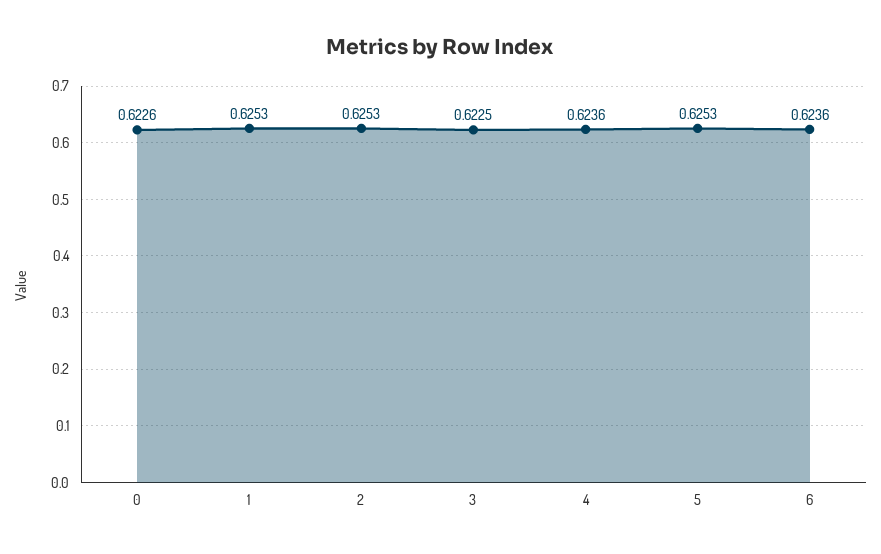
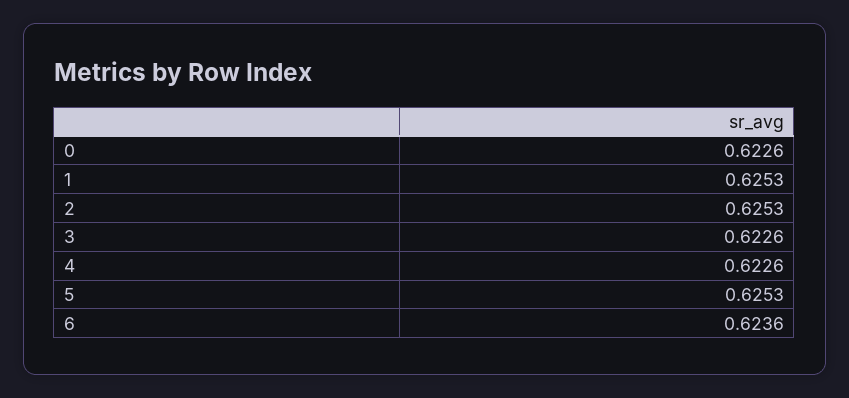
3: 0.6225 -> 0.6226
4: 0.6236 -> 0.6226

